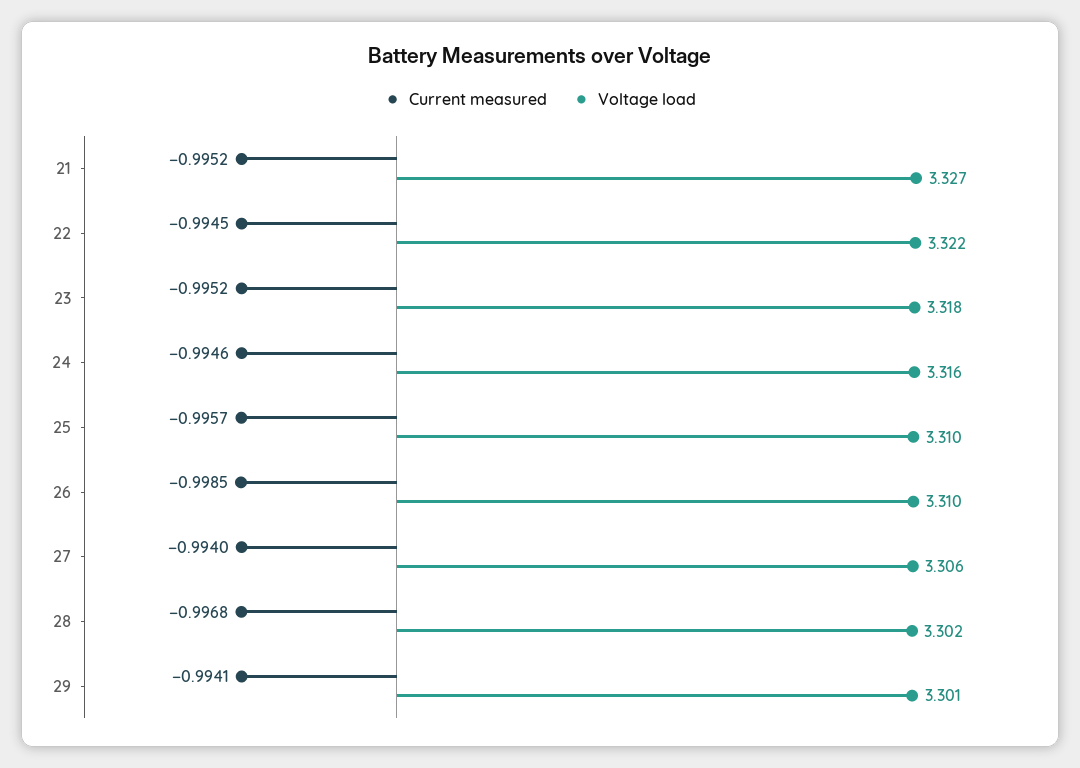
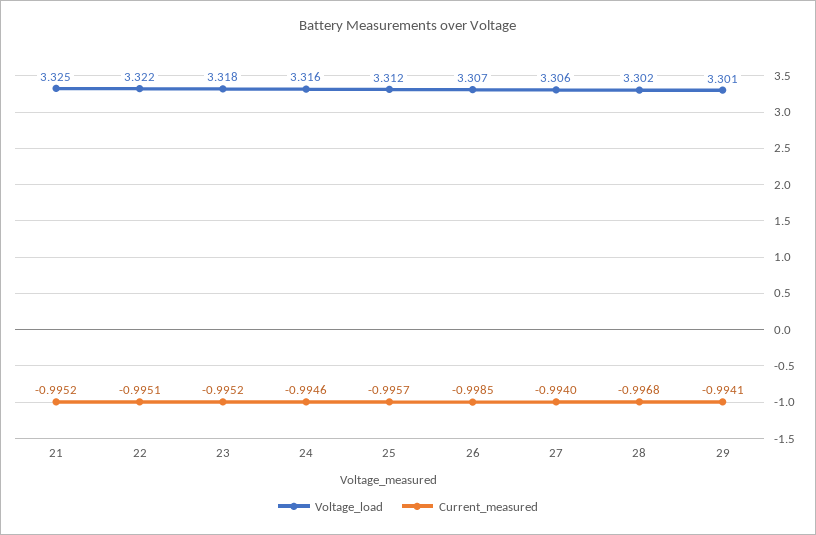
Voltage load, 21: 3.327 -> 3.325
Current measured, 22: -0.9945 -> -0.9951
Voltage load, 25: 3.31 -> 3.312
Voltage load, 26: 3.31 -> 3.307

